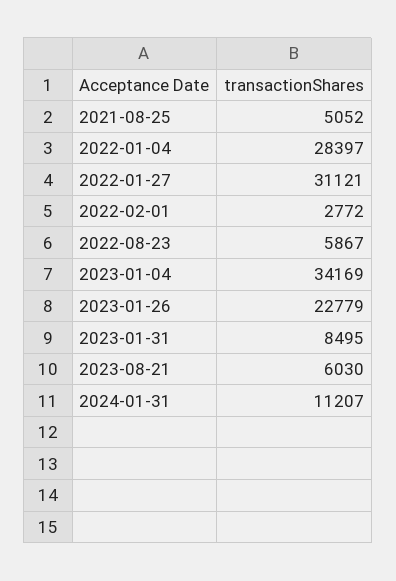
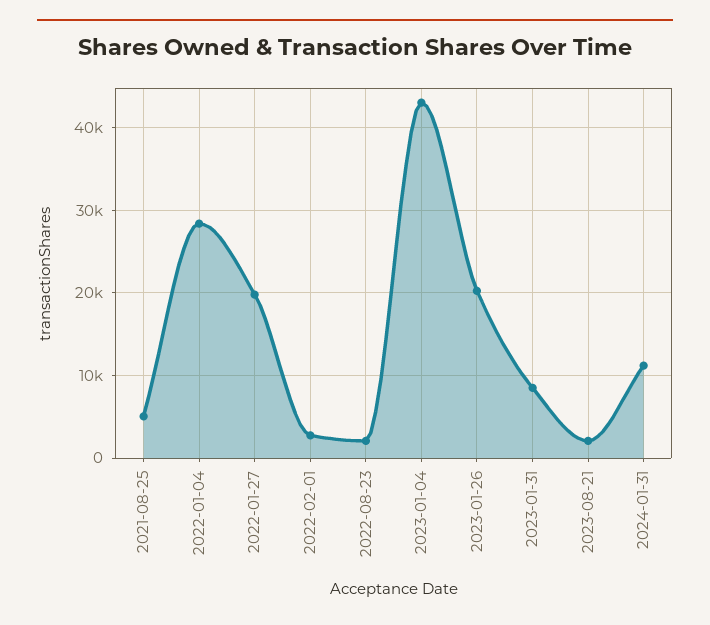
2022-01-27: 31121 -> 20000
2022-08-23: 5867 -> 2000
2023-01-04: 34169 -> 43000
2023-01-26: 22779 -> 20000
2023-08-21: 6030 -> 2000

